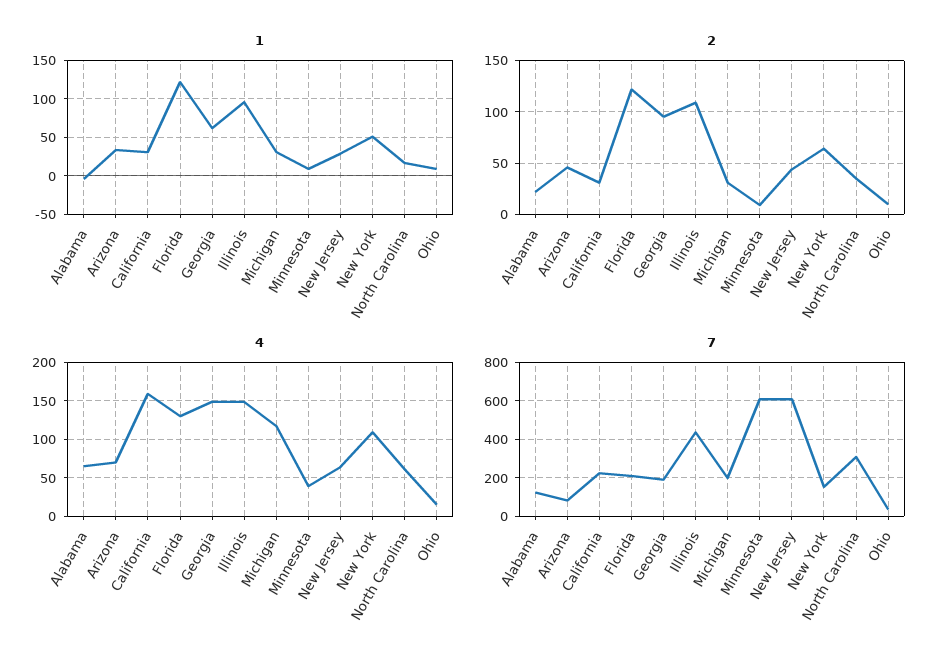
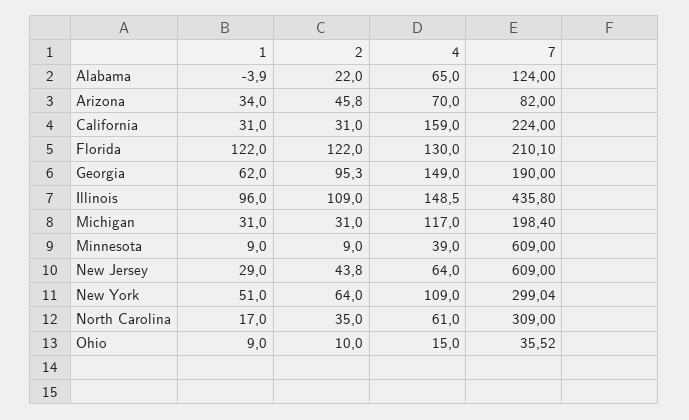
7, New York: 150 -> 299.04

